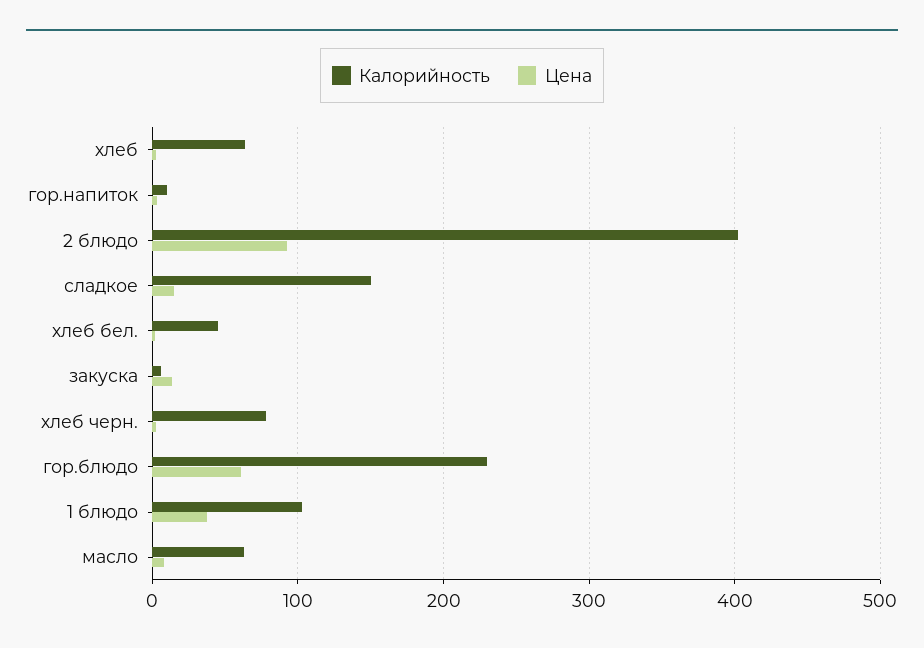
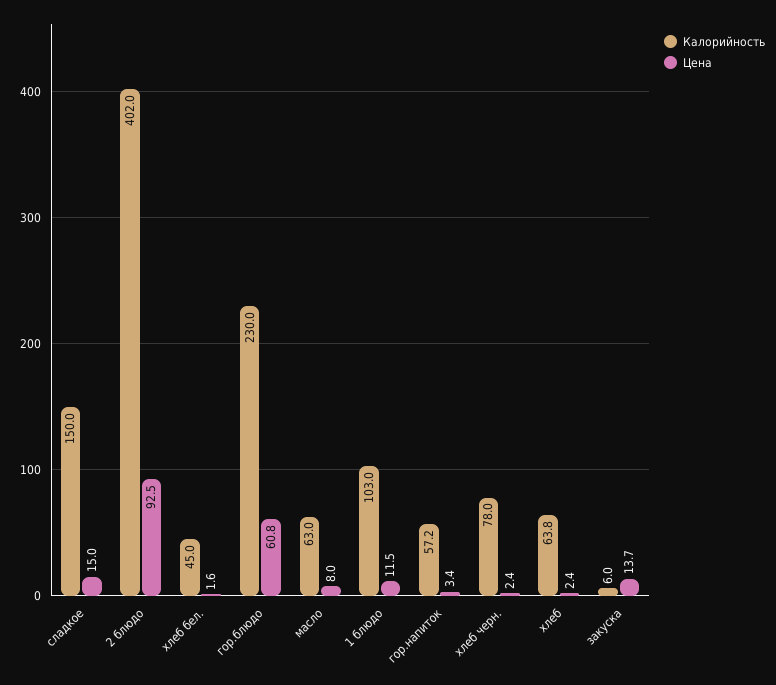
Калорийность, гор.напиток: 10 -> 57.2
Цена, 1 блюдо: 40 -> 11.5

